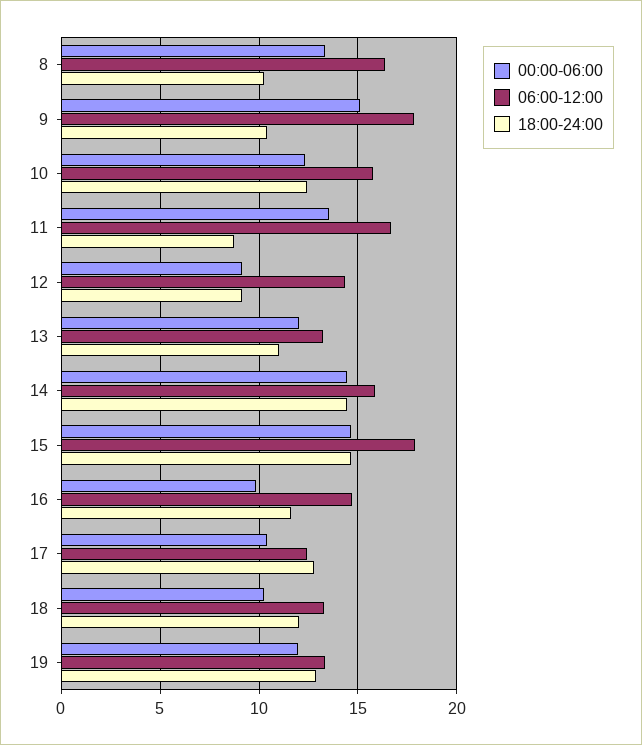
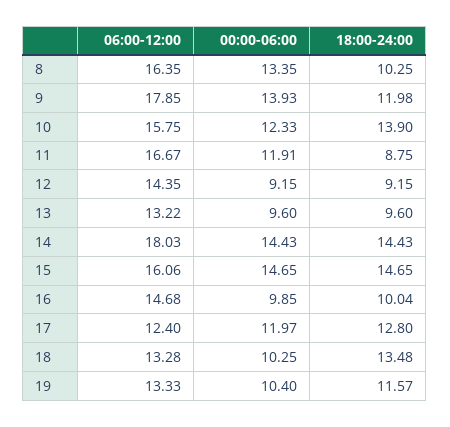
00:00-06:00, 9: 15 -> 13.93
18:00-24:00, 9: 10.5 -> 11.98
18:00-24:00, 10: 12.5 -> 13.9
00:00-06:00, 11: 13.5 -> 11.91
00:00-06:00, 13: 12 -> 9.6
18:00-24:00, 13: 11 -> 9.6
06:00-12:00, 14: 16 -> 18.03
06:00-12:00, 15: 18 -> 16.06
18:00-24:00, 16: 11.5 -> 10.04
00:00-06:00, 17: 10.5 -> 11.97
18:00-24:00, 18: 12 -> 13.48
00:00-06:00, 19: 12 -> 10.4
18:00-24:00, 19: 13 -> 11.57

